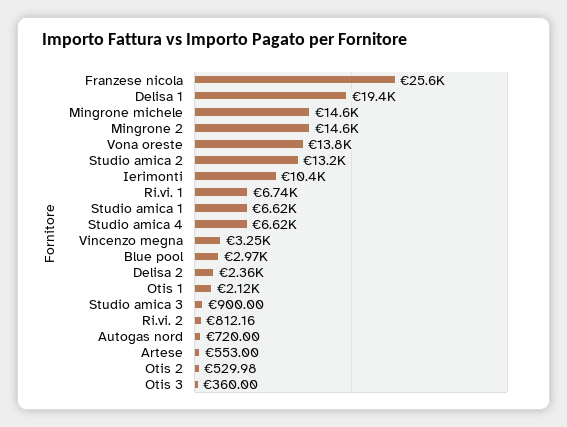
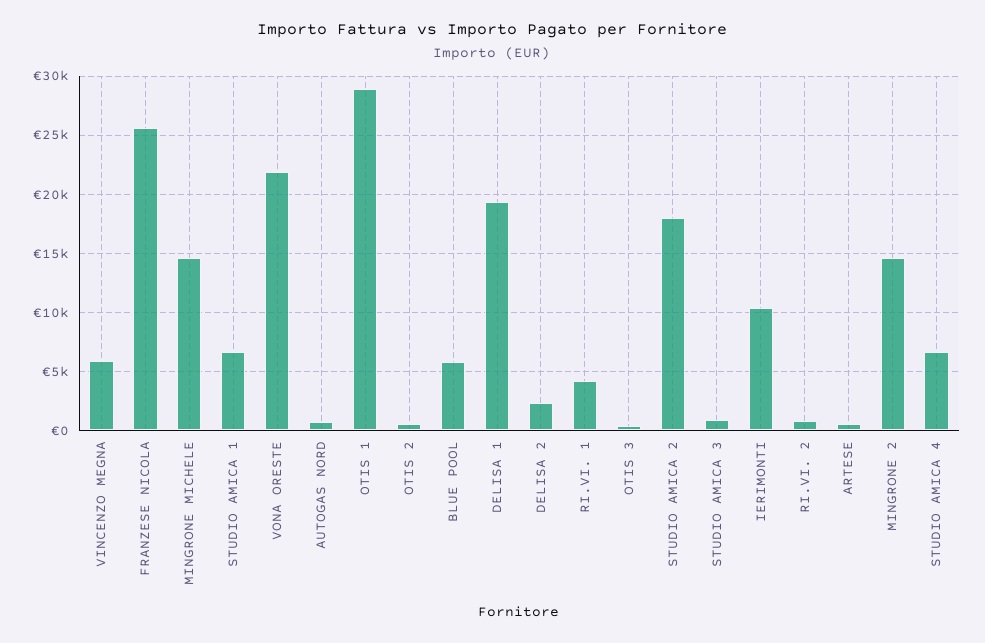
Vona oreste: 13800 -> 22000
Studio amica 2: 13200 -> 18000
Ri.vi. 1: 6740 -> 4000
Vincenzo megna: 3250 -> 6000
Blue pool: 2970 -> 6000
Otis 1: 2120 -> 29000

